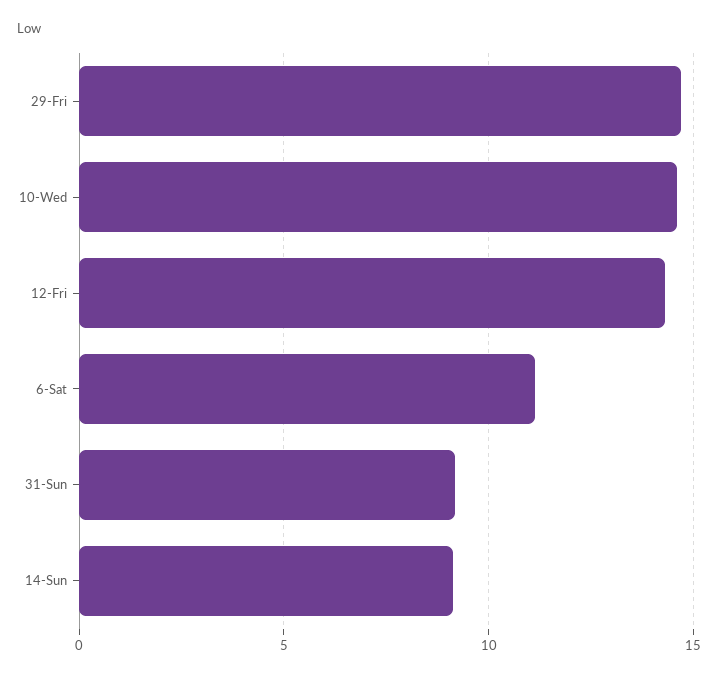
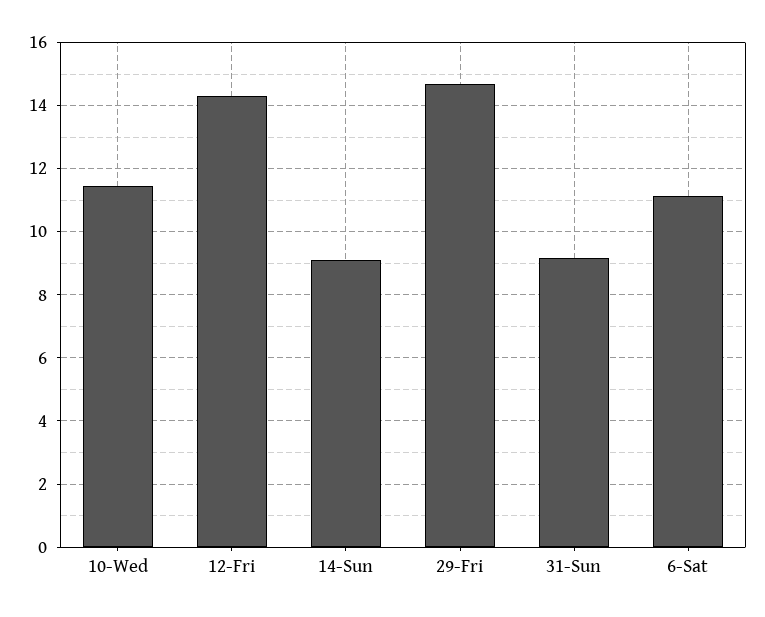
10-Wed: 14.5 -> 11.4

